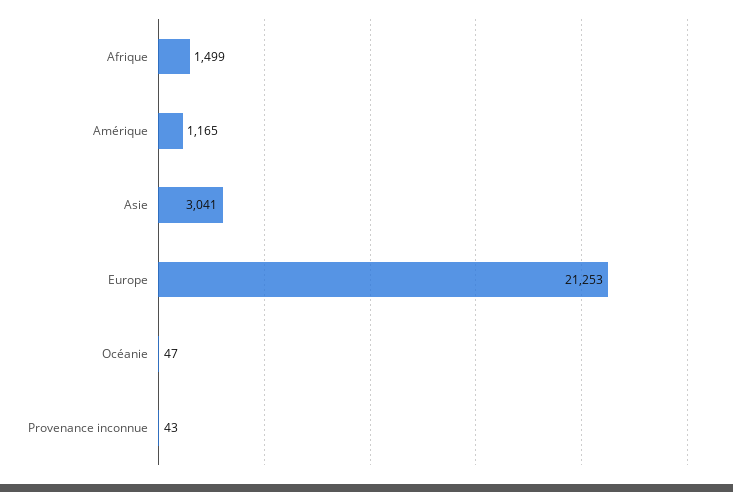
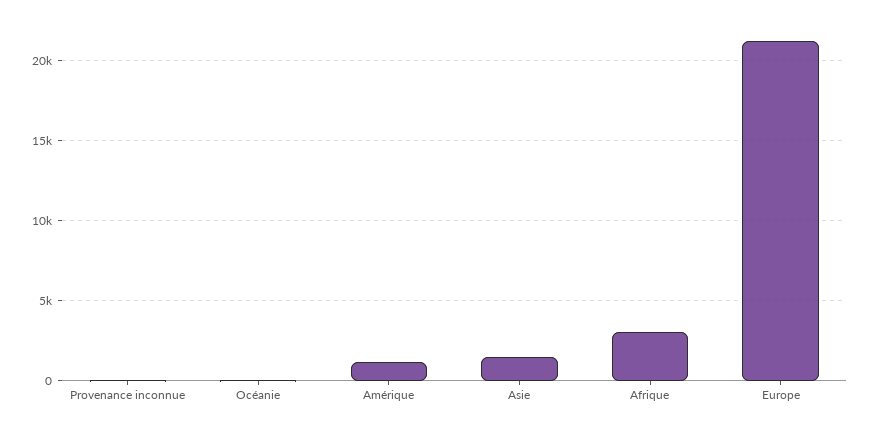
Afrique: 1499 -> 3000
Asie: 3041 -> 1500

